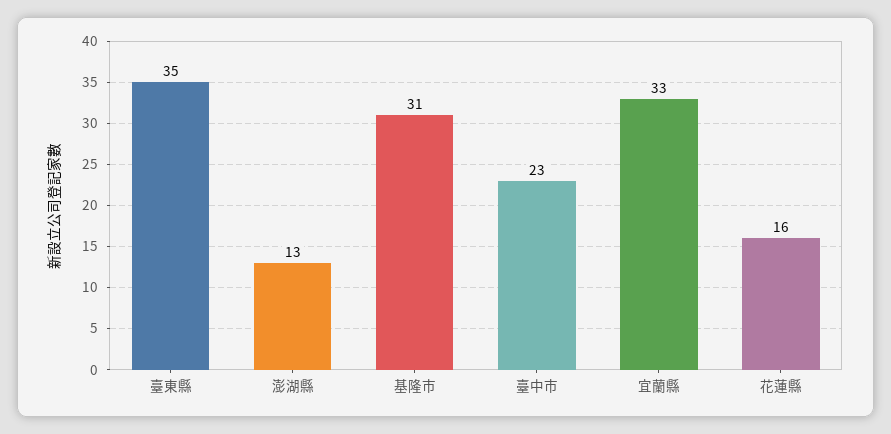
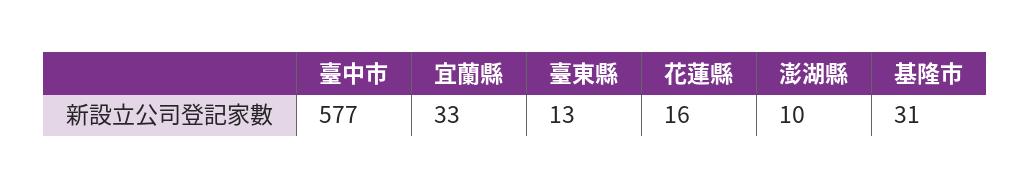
臺東縣: 35 -> 13
澎湖縣: 13 -> 10
臺中市: 23 -> 577

